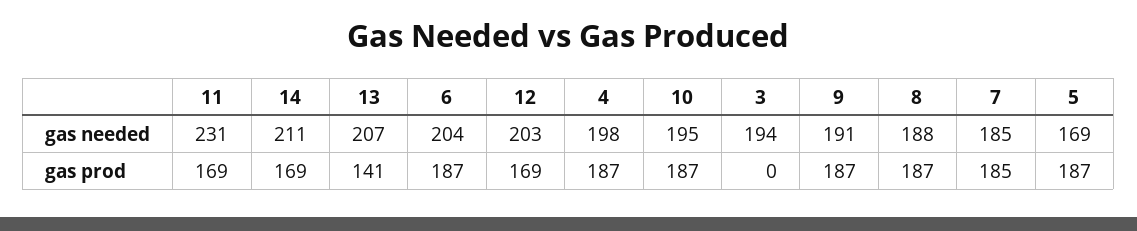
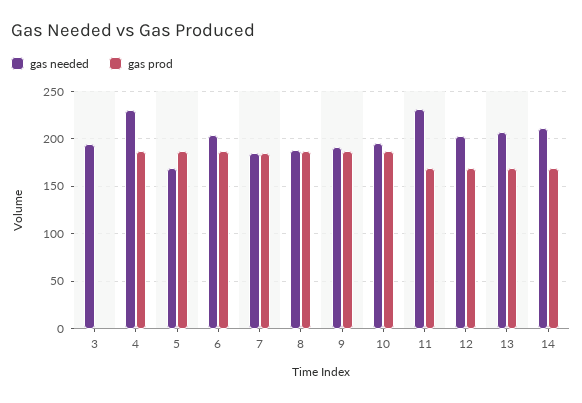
gas needed, 4: 198 -> 230
gas prod, 13: 141 -> 170

